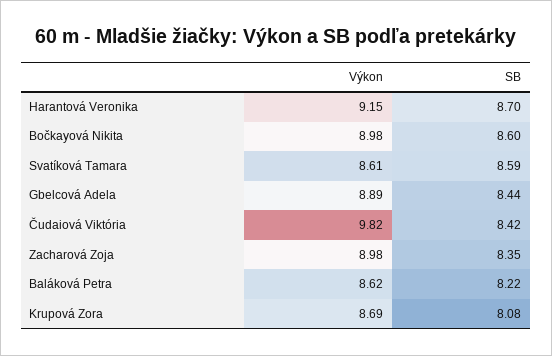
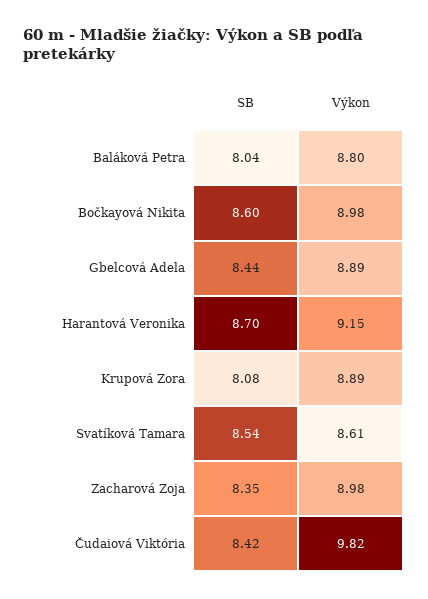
SB, Svatíková Tamara: 8.59 -> 8.54
Výkon, Baláková Petra: 8.62 -> 8.8
SB, Baláková Petra: 8.22 -> 8.04
Výkon, Krupová Zora: 8.69 -> 8.89

